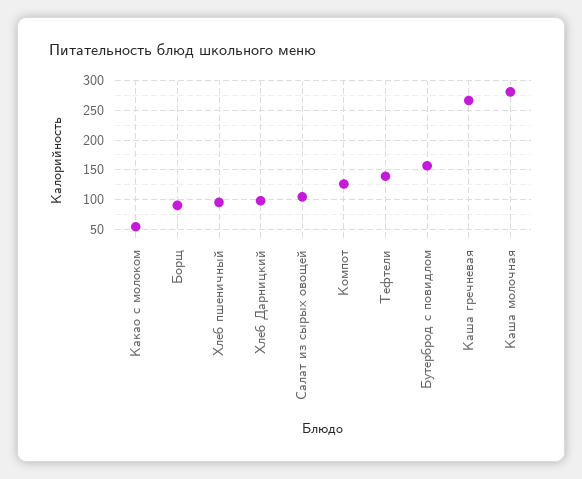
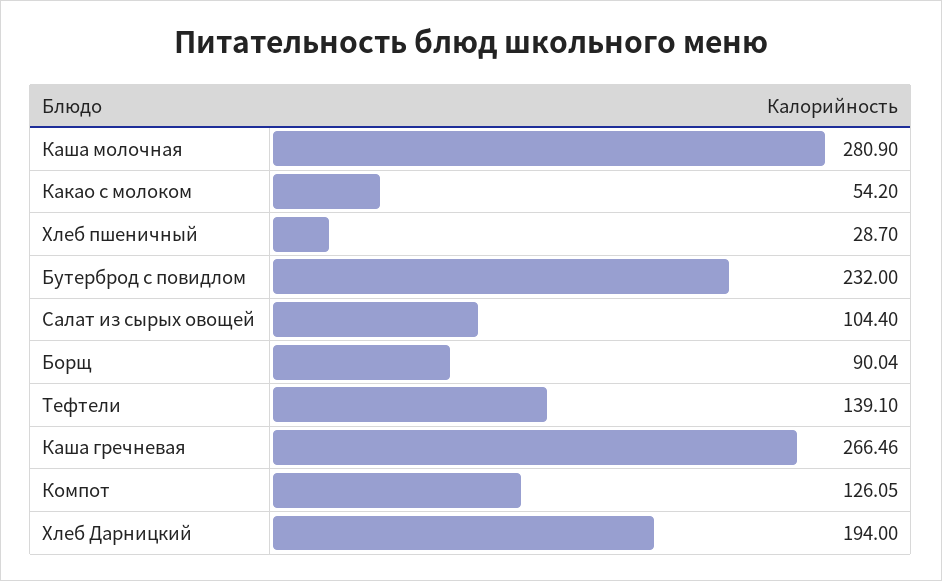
Хлеб пшеничный: 100 -> 28.7
Хлеб Дарницкий: 100 -> 194
Бутерброд с повидлом: 150 -> 232

